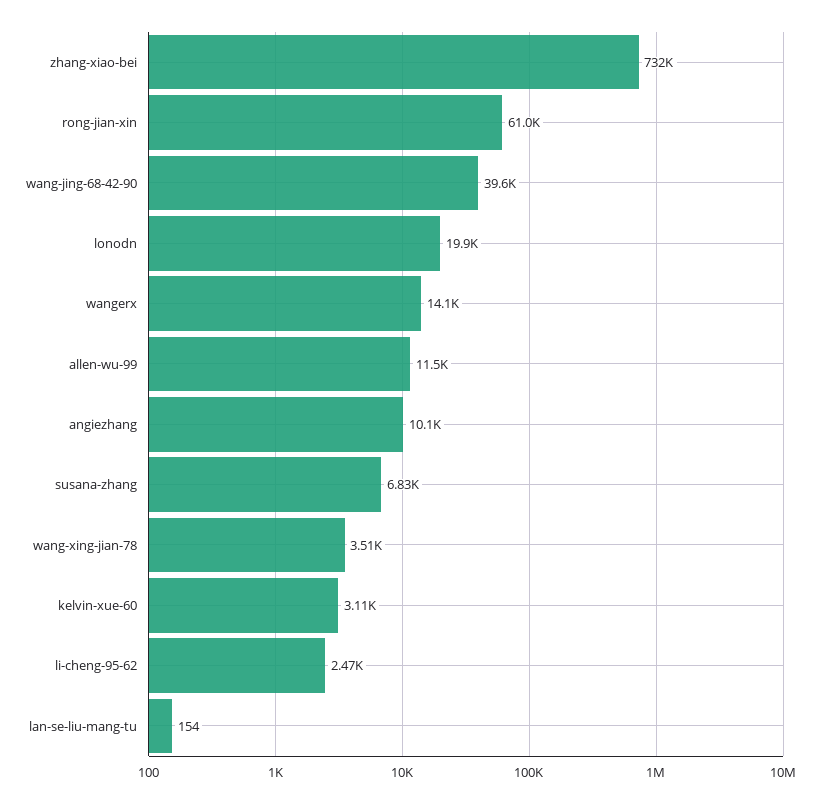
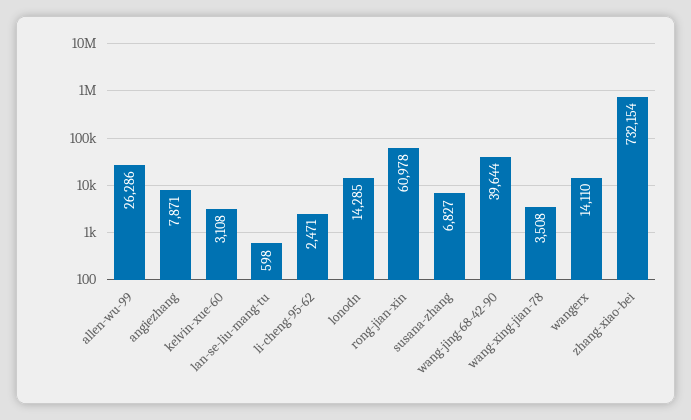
lonodn: 19900 -> 14285
allen-wu-99: 11500 -> 26286
angiezhang: 10100 -> 7871
lan-se-liu-mang-tu: 154 -> 598

